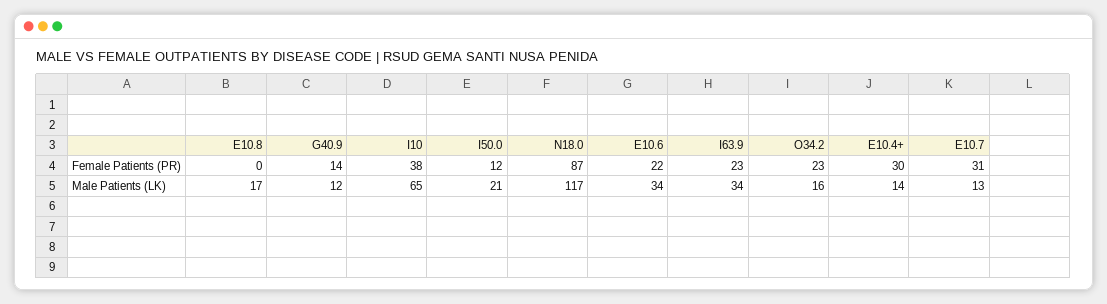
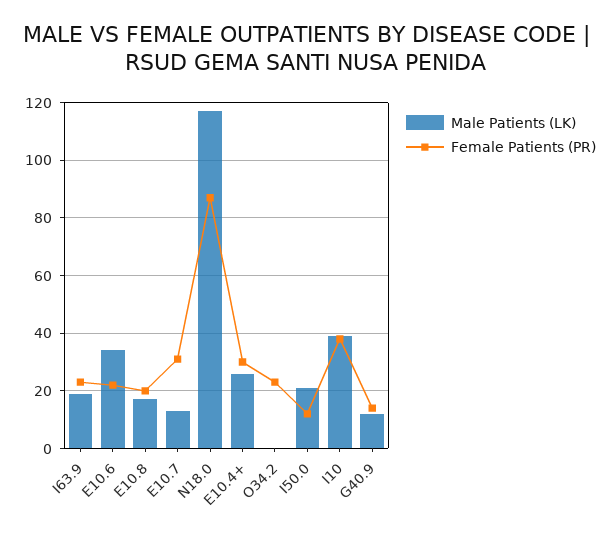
Female Patients (PR), E10.8: 0 -> 20
Male Patients (LK), I10: 65 -> 40
Male Patients (LK), I63.9: 34 -> 20
Male Patients (LK), O34.2: 16 -> 0
Male Patients (LK), E10.4+: 14 -> 25

